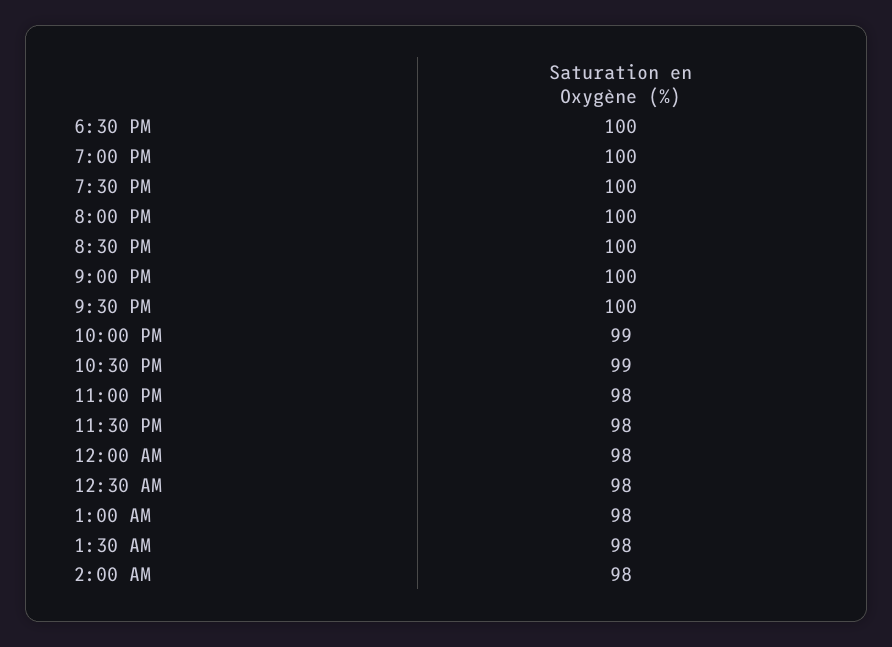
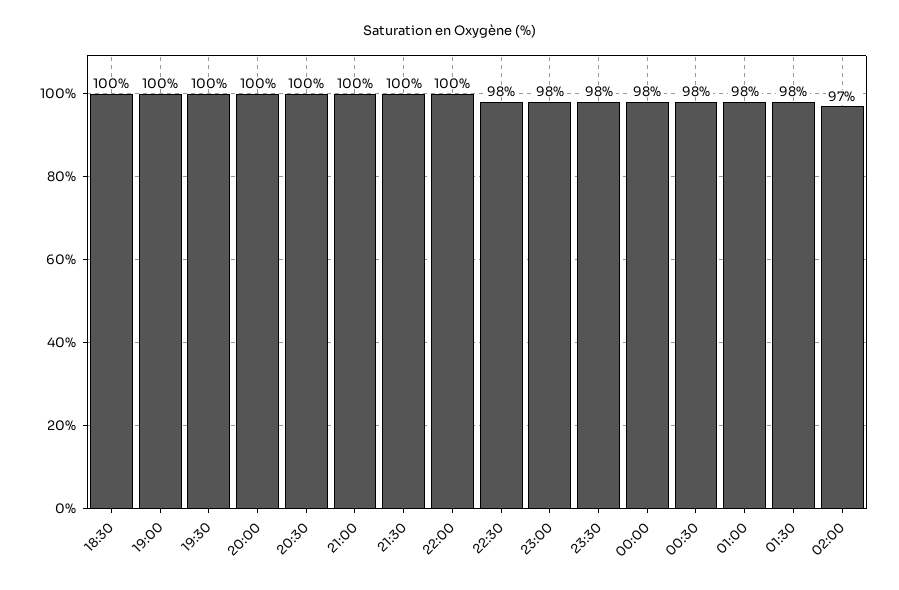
10:00 PM: 99 -> 100
10:30 PM: 99 -> 98
2:00 AM: 98 -> 97

